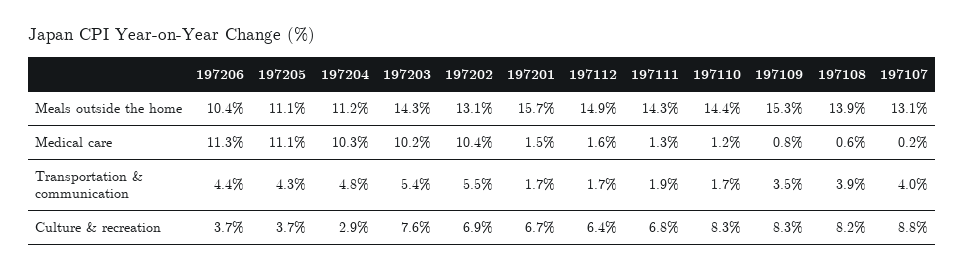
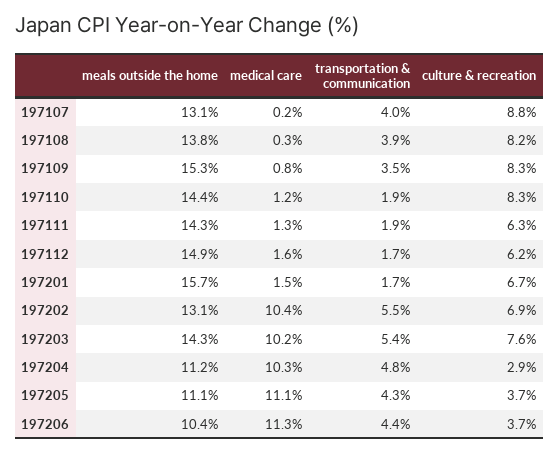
197108, Meals outside the home: 13.9 -> 13.8
197108, Medical care: 0.6 -> 0.3
197110, Transportation & communication: 1.7 -> 1.9
197112, Culture & recreation: 6.4 -> 6.2
197111, Culture & recreation: 6.8 -> 6.3

